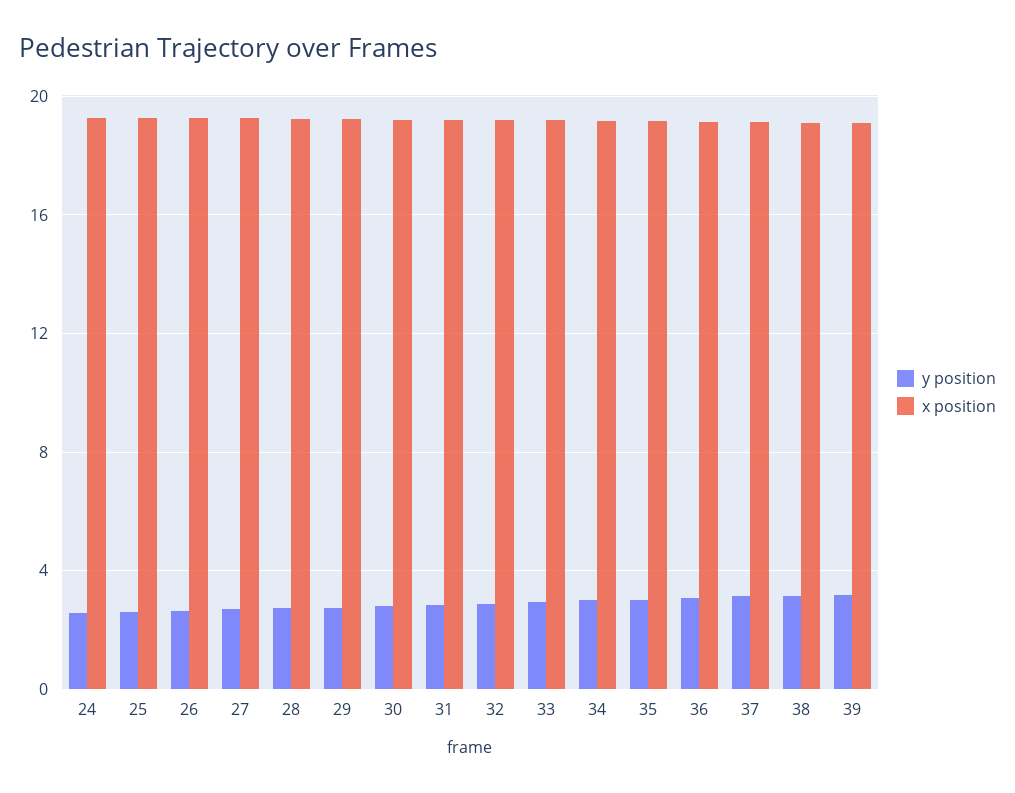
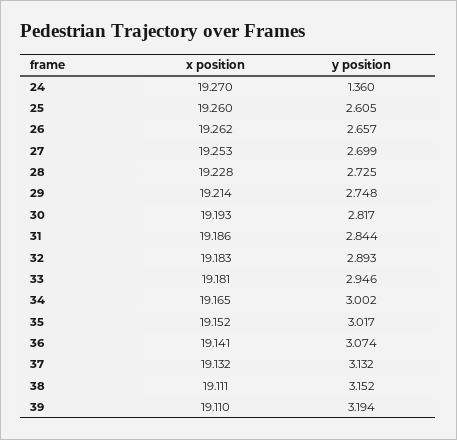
y position, 24: 2.5 -> 1.36

